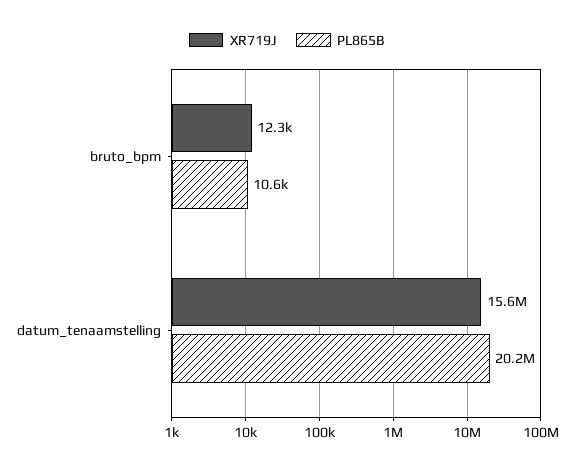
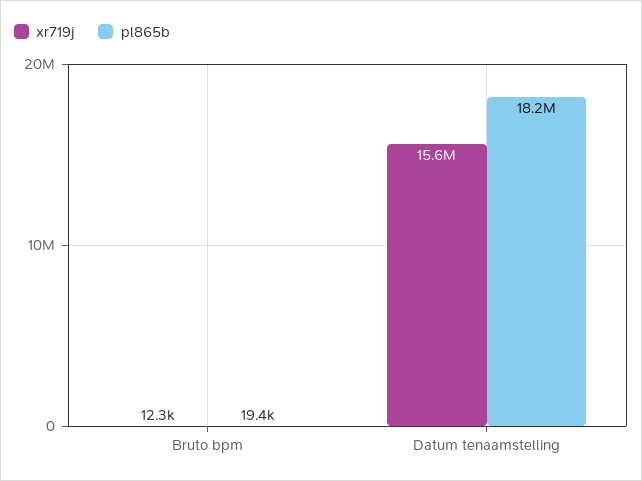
PL865B, bruto_bpm: 10600 -> 19400
PL865B, datum_tenaamstelling: 20200000 -> 18200000

